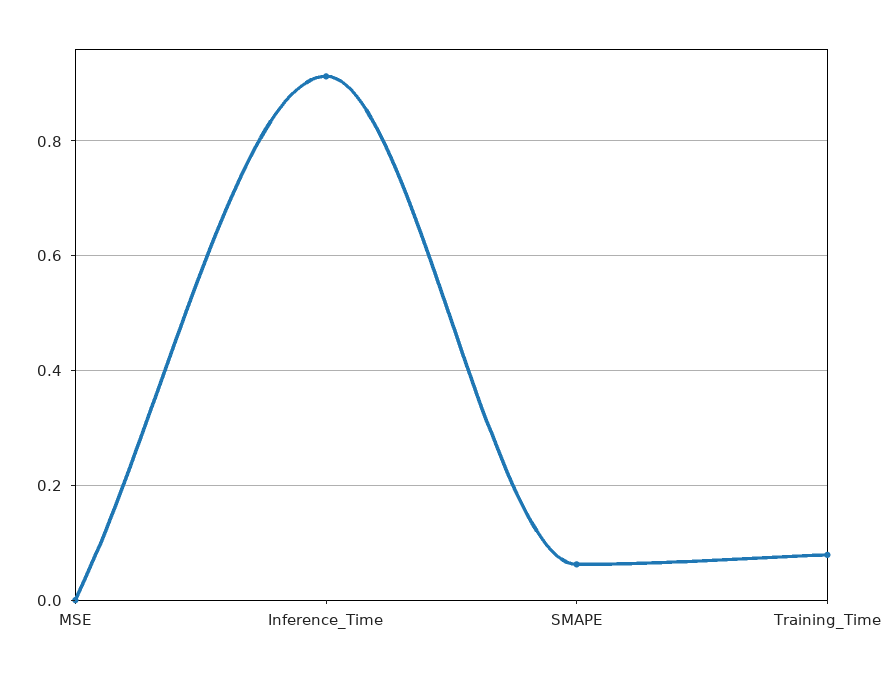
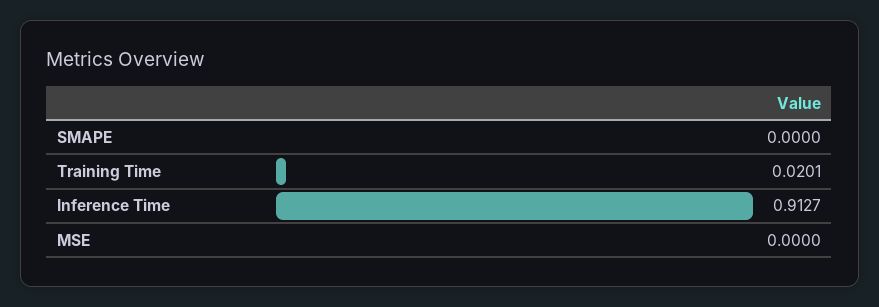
SMAPE: 0.06 -> 0
Training_Time: 0.08 -> 0.0201

